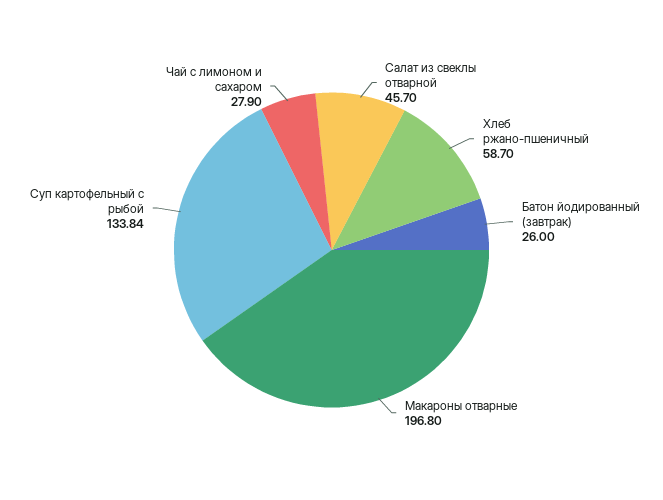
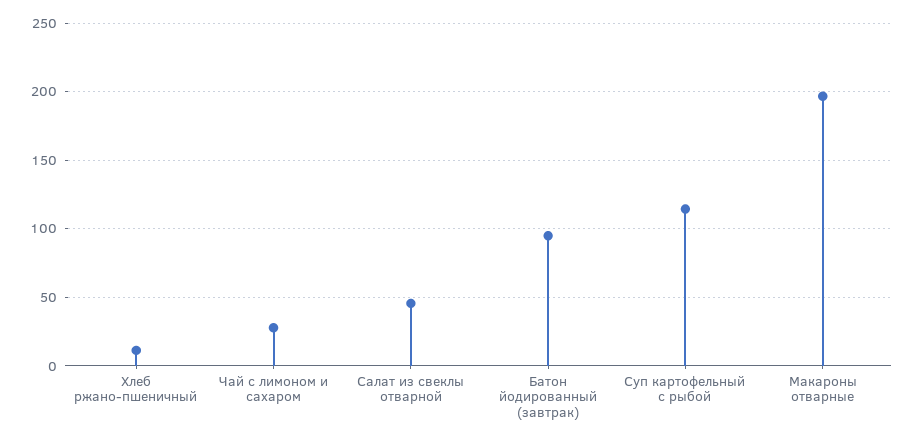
Хлеб ржано-пшеничный: 58.7 -> 10
Батон йодированный (завтрак): 26 -> 95
Суп картофельный с рыбой: 133.84 -> 115

